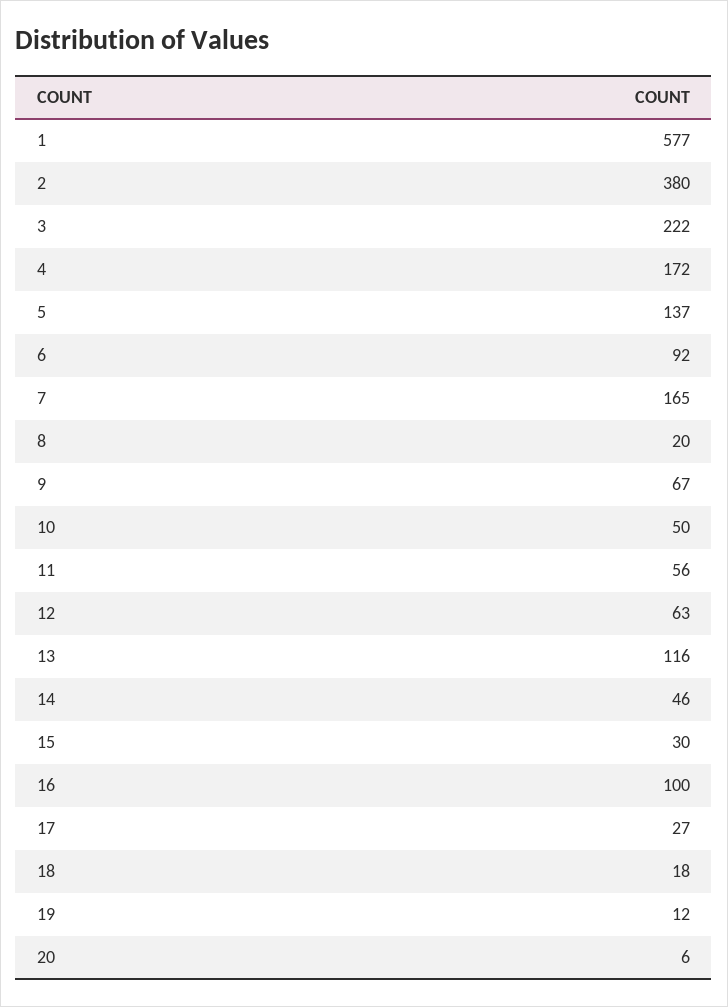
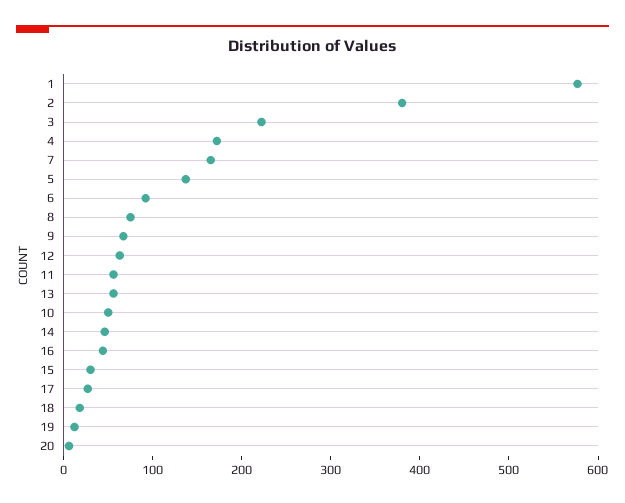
8: 20 -> 80
13: 116 -> 60
16: 100 -> 40

